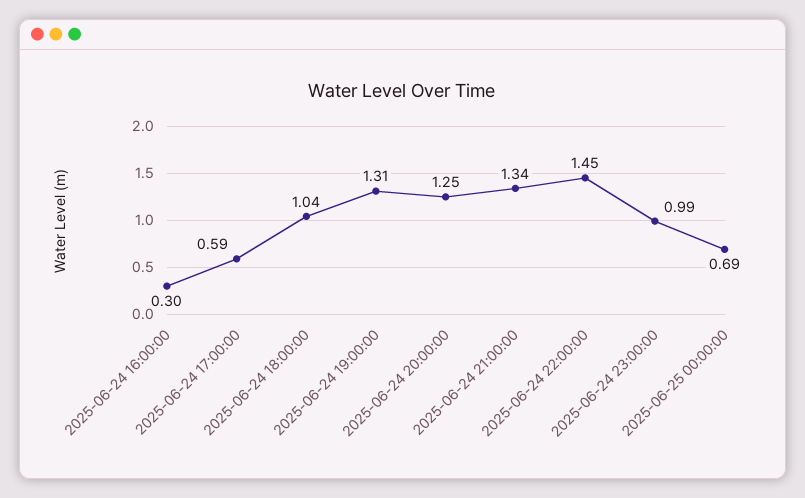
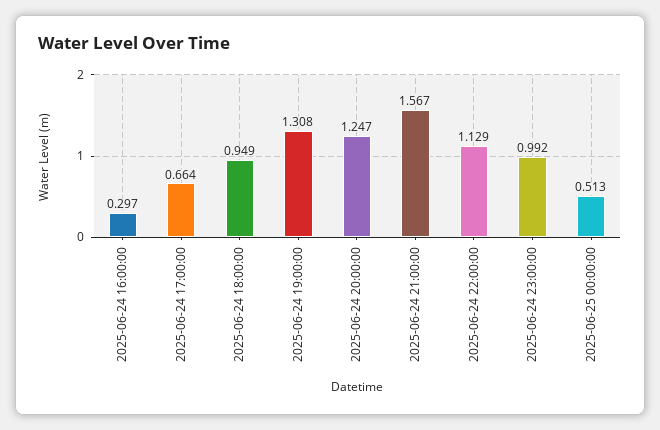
2025-06-24 17:00:00: 0.59 -> 0.664
2025-06-24 18:00:00: 1.04 -> 0.949
2025-06-24 21:00:00: 1.34 -> 1.567
2025-06-24 22:00:00: 1.45 -> 1.129
2025-06-25 00:00:00: 0.69 -> 0.513

